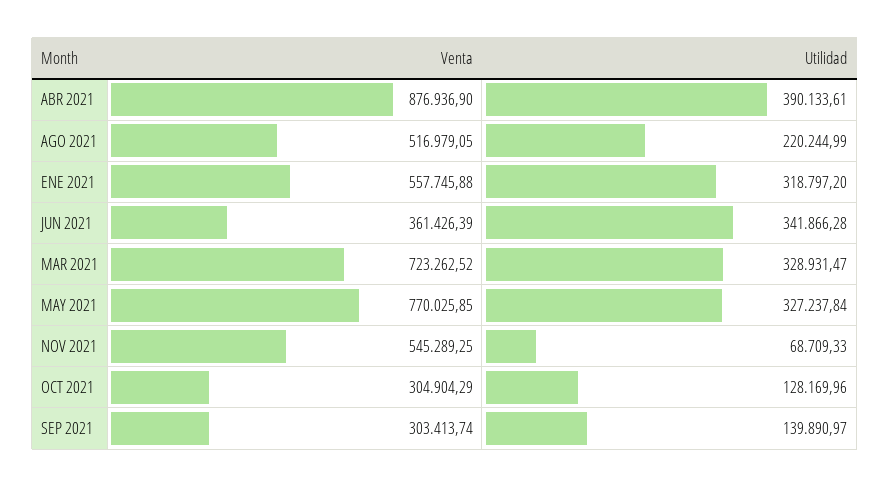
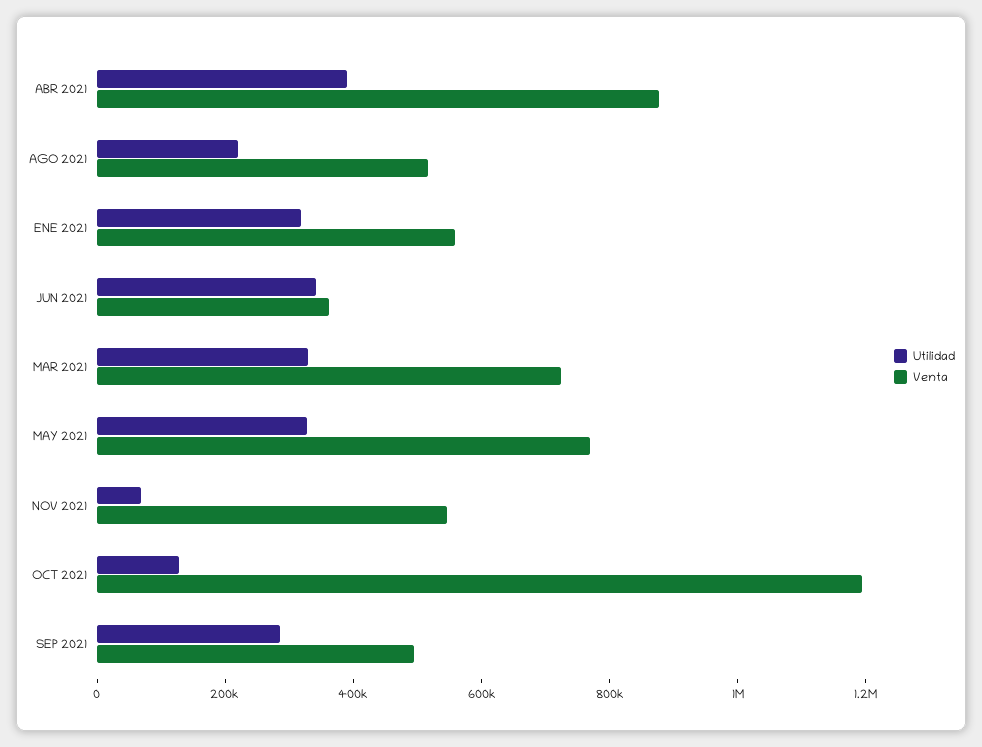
Venta, OCT 2021: 304904.29 -> 1200000
Venta, SEP 2021: 303413.74 -> 500000
Utilidad, SEP 2021: 139890.97 -> 300000

